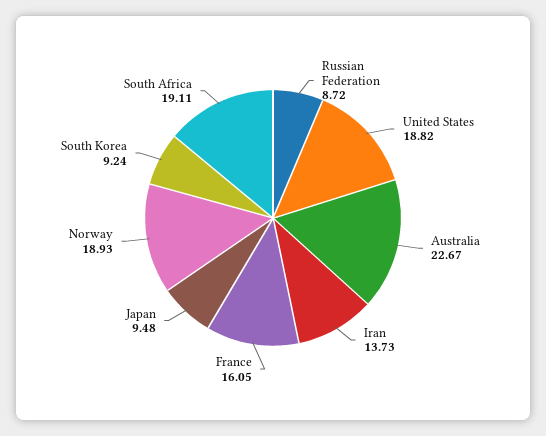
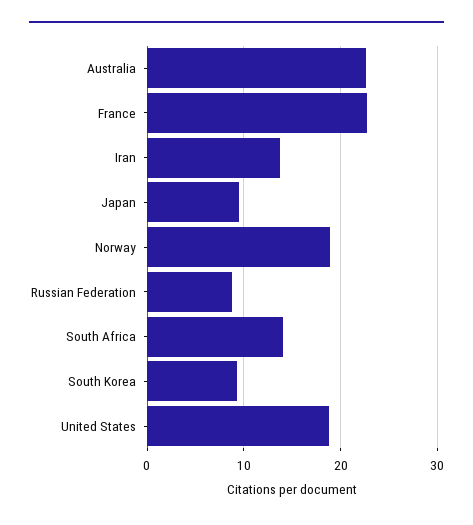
France: 16.05 -> 23
South Africa: 19.11 -> 14

